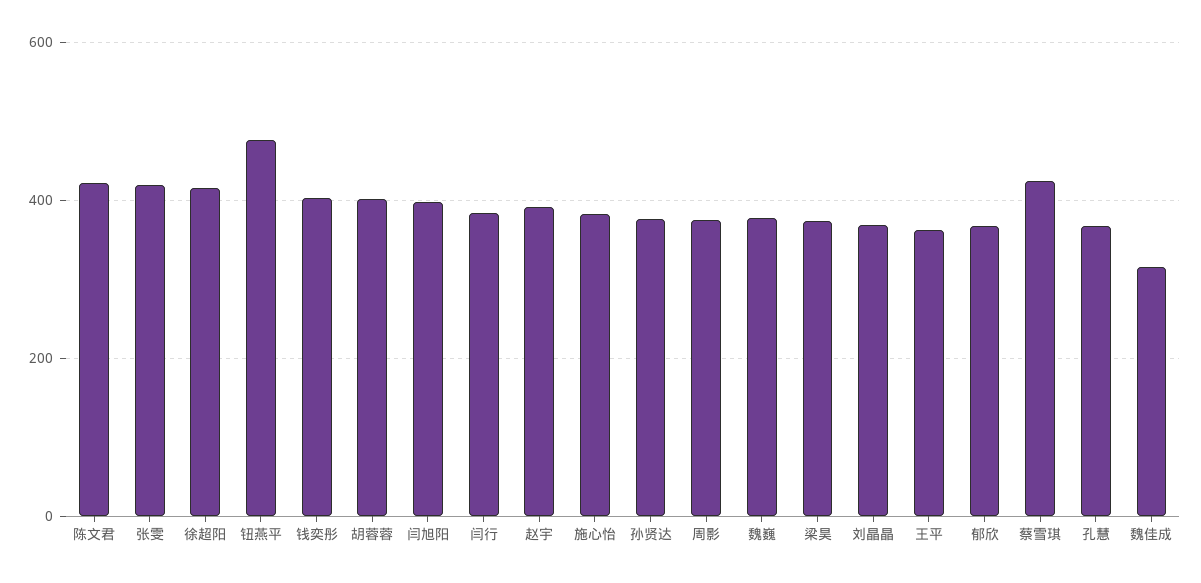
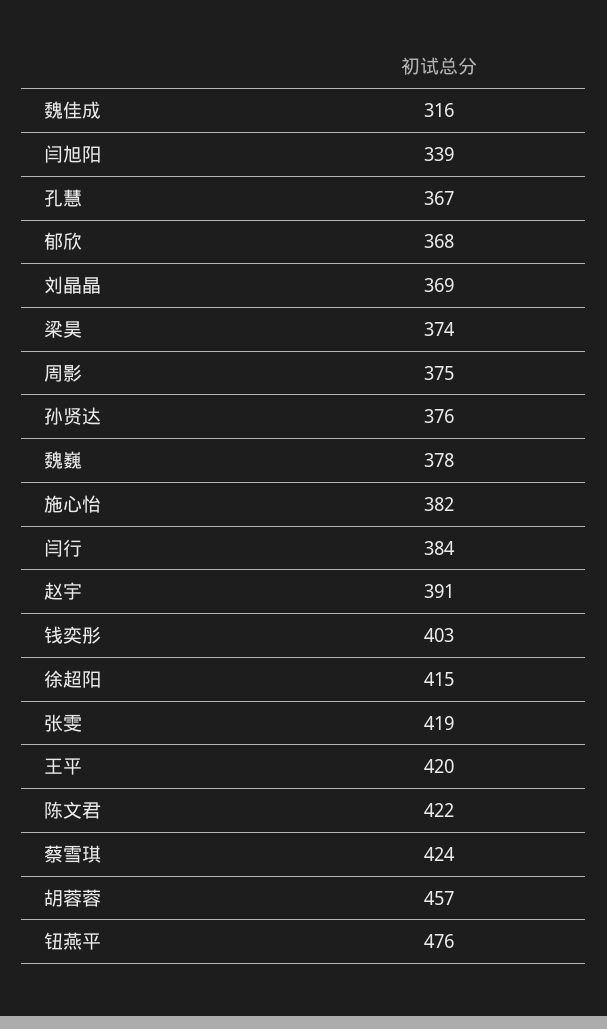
胡蓉蓉: 400 -> 457
闫旭阳: 400 -> 339
王平: 360 -> 420

